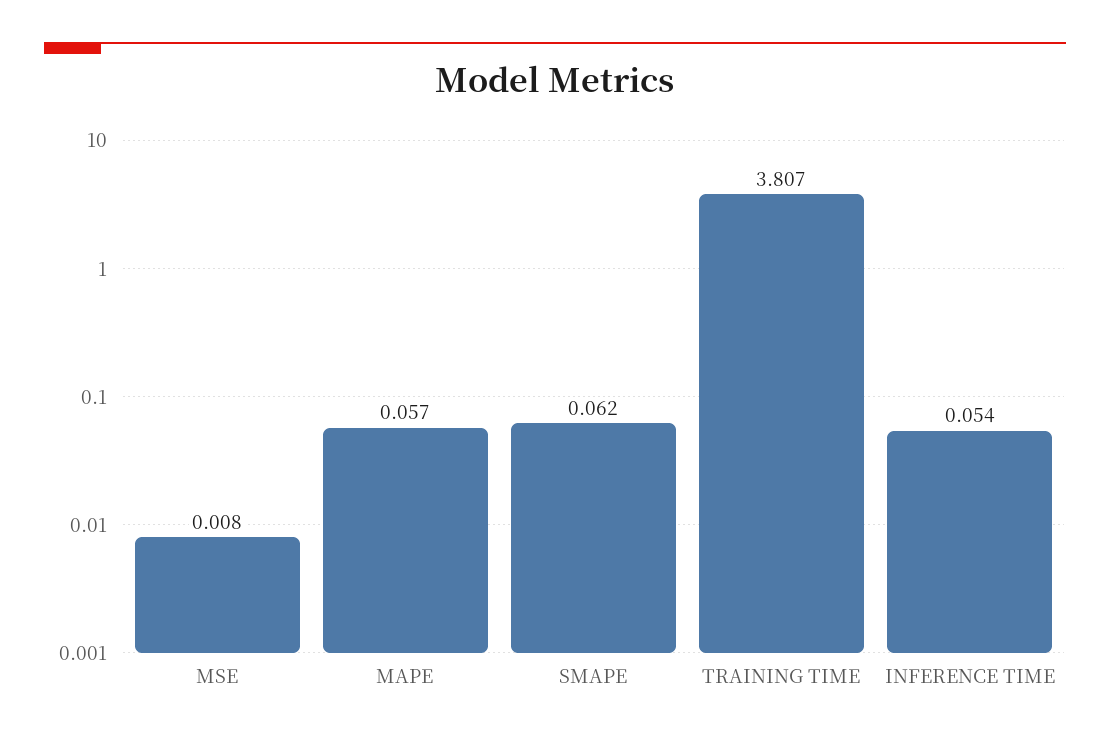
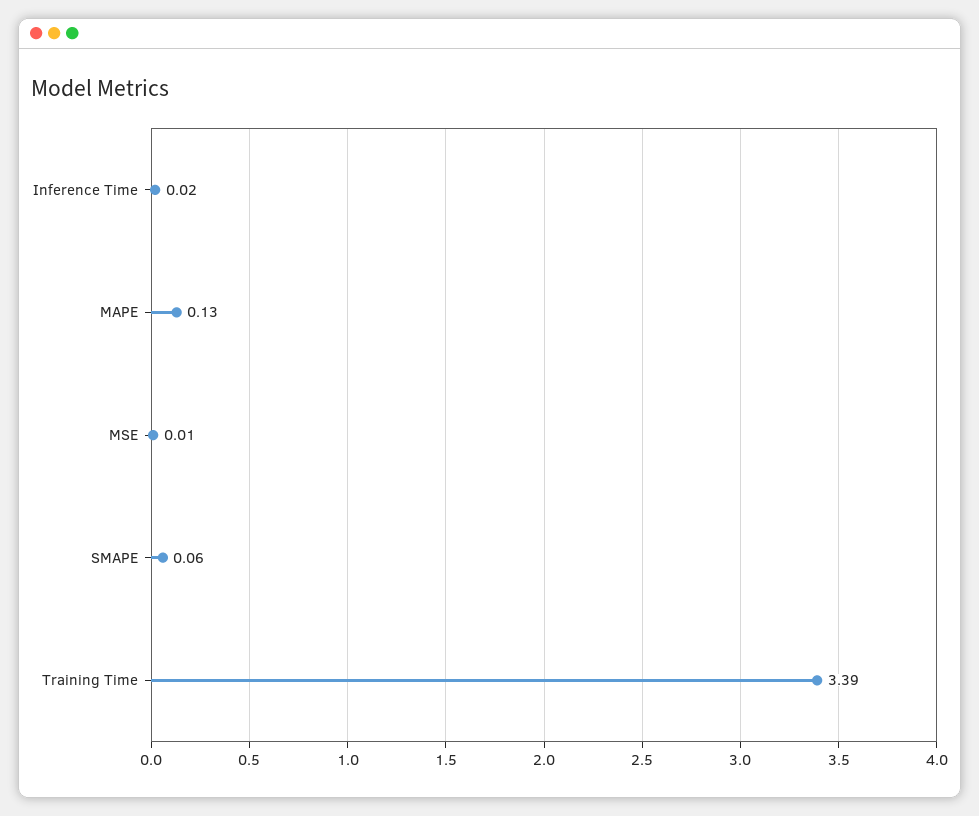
MAPE: 0.057 -> 0.13
TRAINING TIME: 3.807 -> 3.39
INFERENCE TIME: 0.054 -> 0.02

